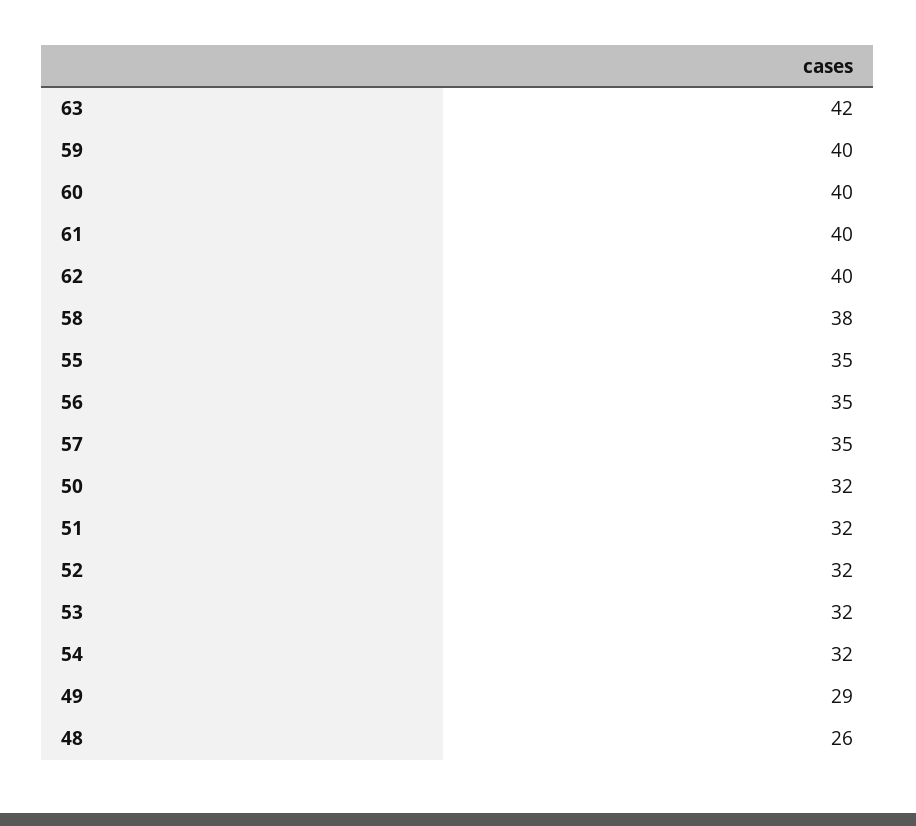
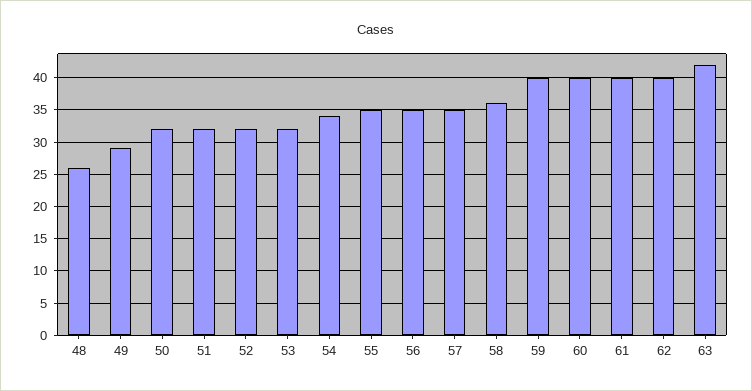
58: 38 -> 36
54: 32 -> 34

